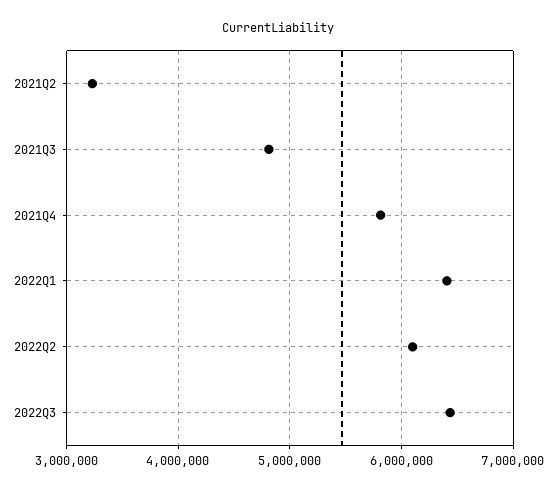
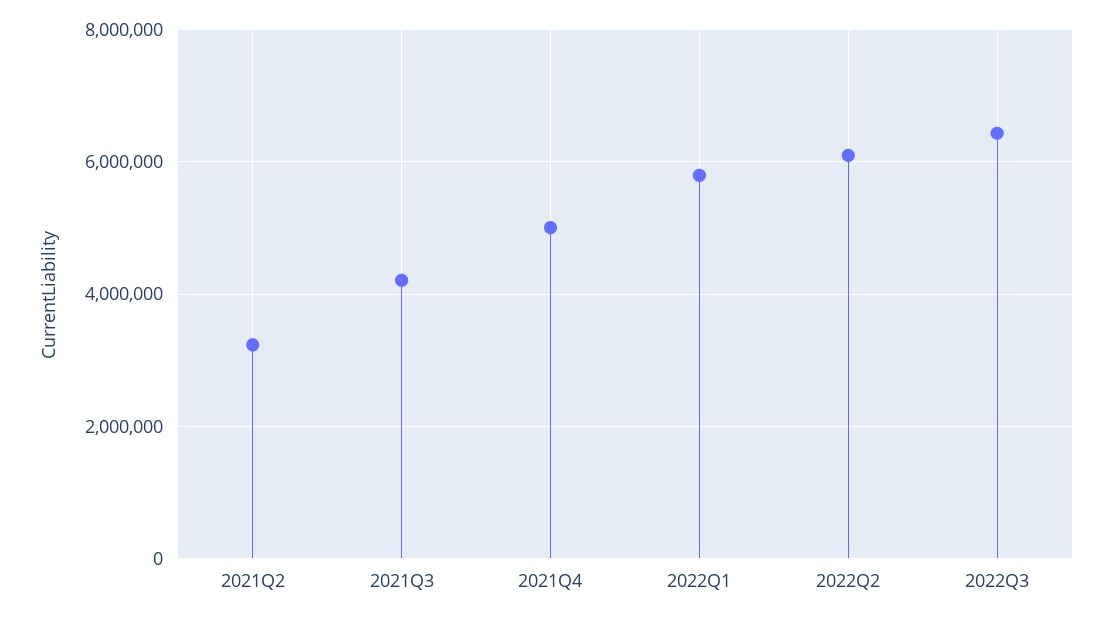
2021Q3: 4800000 -> 4200000
2021Q4: 5800000 -> 5000000
2022Q1: 6400000 -> 5800000

